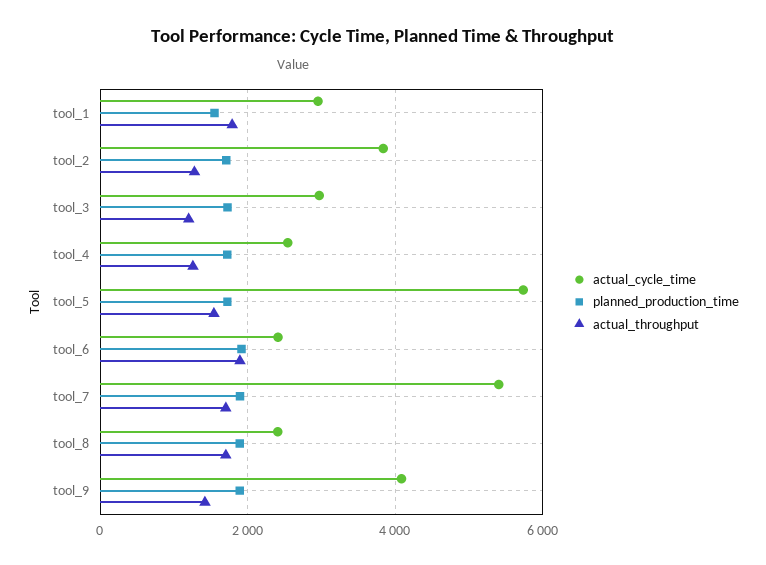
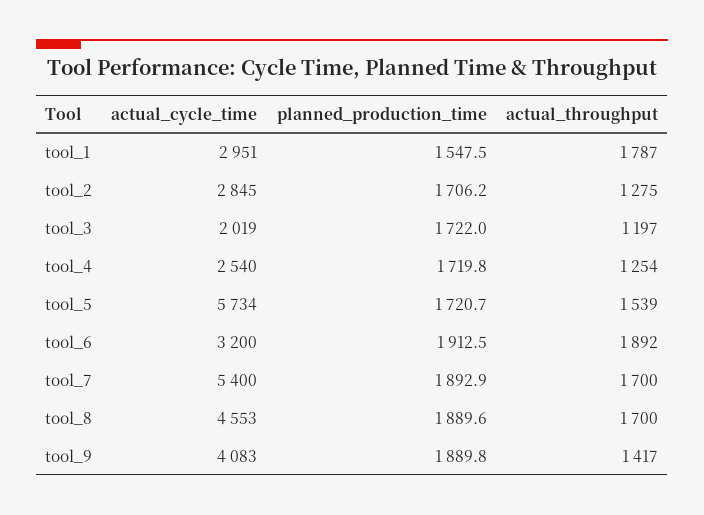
actual_cycle_time, tool_2: 3800 -> 2845
actual_cycle_time, tool_3: 3000 -> 2019
actual_cycle_time, tool_6: 2400 -> 3200
actual_cycle_time, tool_8: 2400 -> 4553

